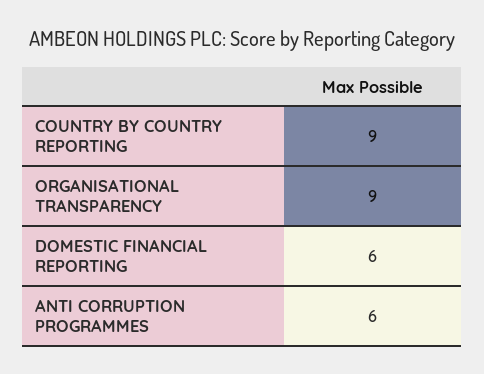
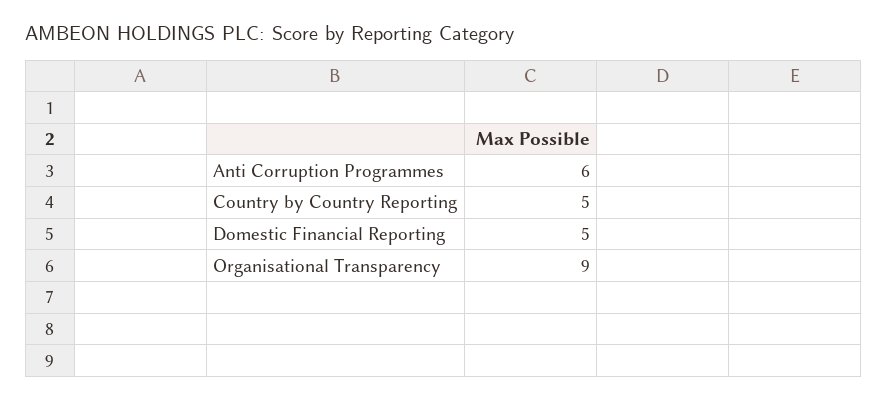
COUNTRY BY COUNTRY REPORTING: 9 -> 5
DOMESTIC FINANCIAL REPORTING: 6 -> 5

